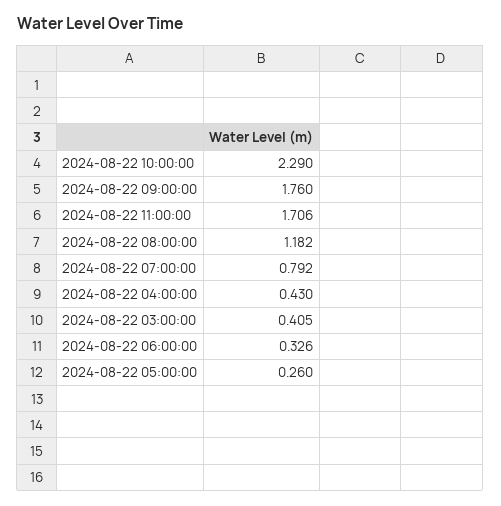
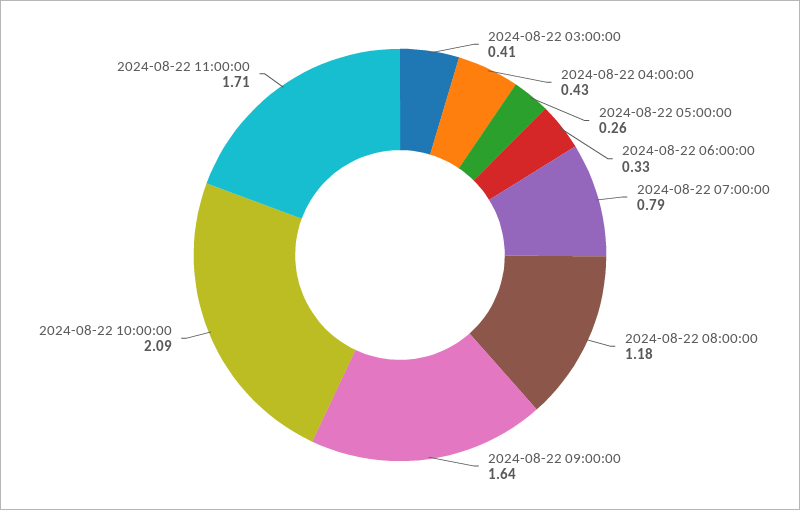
2024-08-22 10:00:00: 2.29 -> 2.09
2024-08-22 09:00:00: 1.76 -> 1.64

